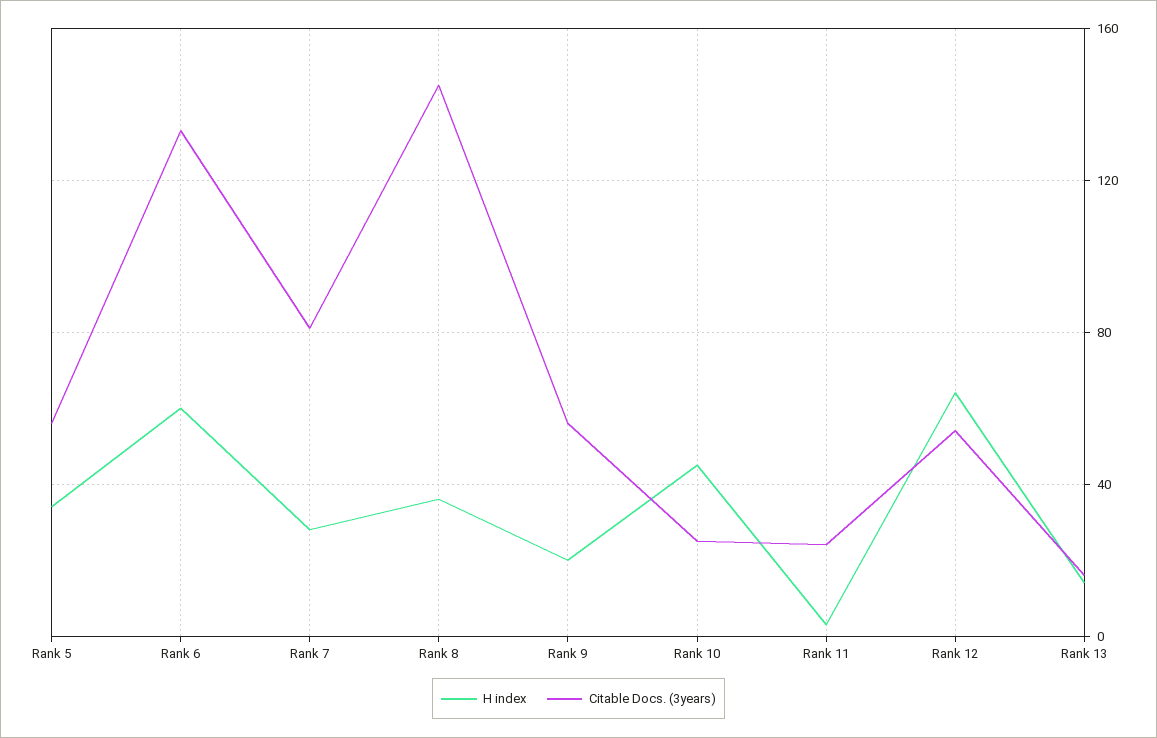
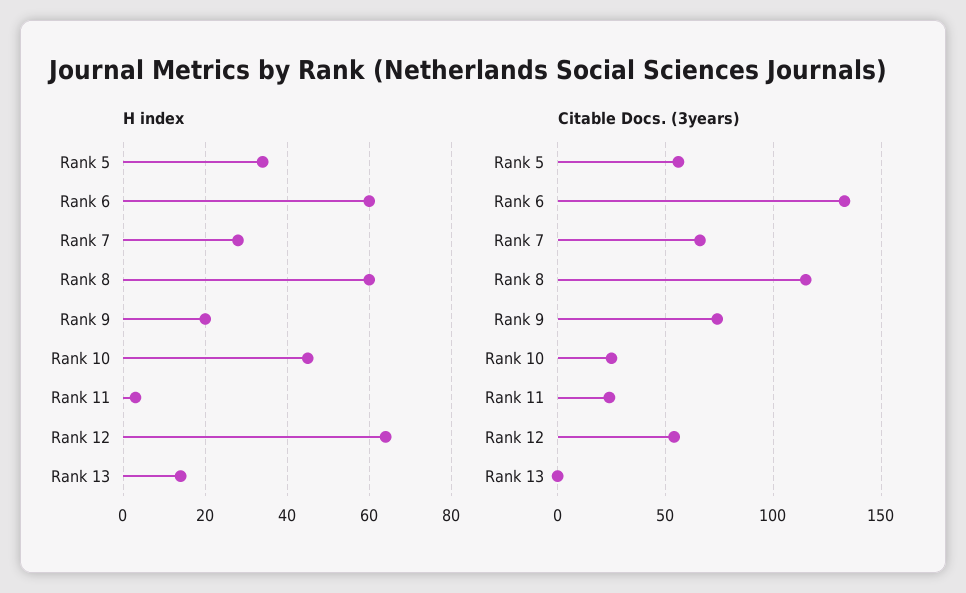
Citable Docs. (3years), Rank 7: 80 -> 65
H index, Rank 8: 35 -> 60
Citable Docs. (3years), Rank 8: 145 -> 115
Citable Docs. (3years), Rank 9: 55 -> 75
Citable Docs. (3years), Rank 13: 15 -> 0

